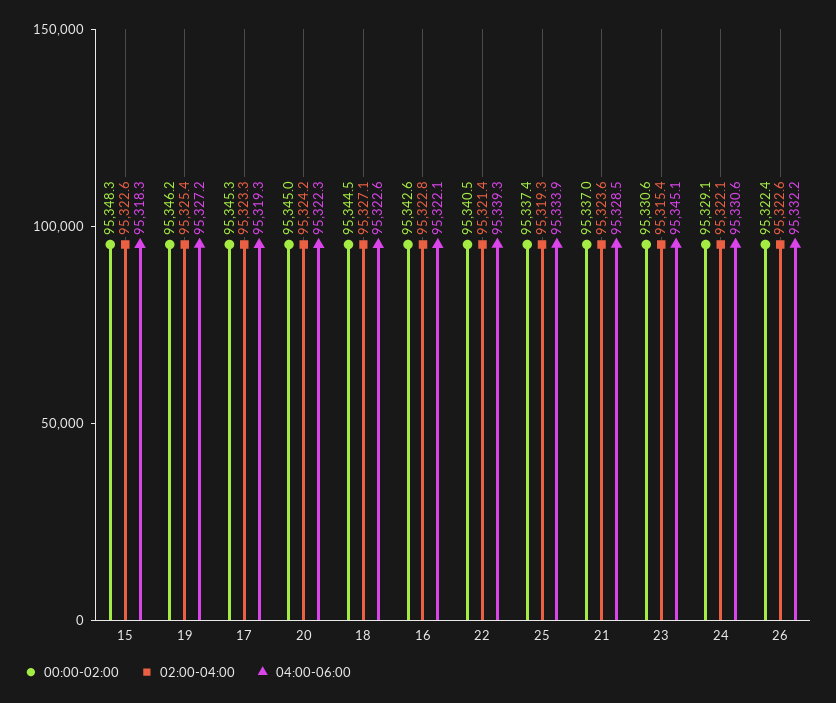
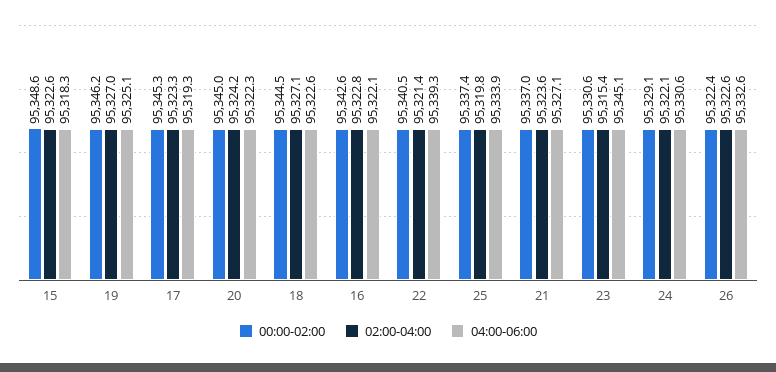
00:00-02:00, 15: 95348.3 -> 95348.6
02:00-04:00, 19: 95325.4 -> 95327
04:00-06:00, 19: 95327.2 -> 95325.1
02:00-04:00, 25: 95319.3 -> 95319.8
04:00-06:00, 21: 95328.5 -> 95327.1
04:00-06:00, 26: 95332.2 -> 95332.6

